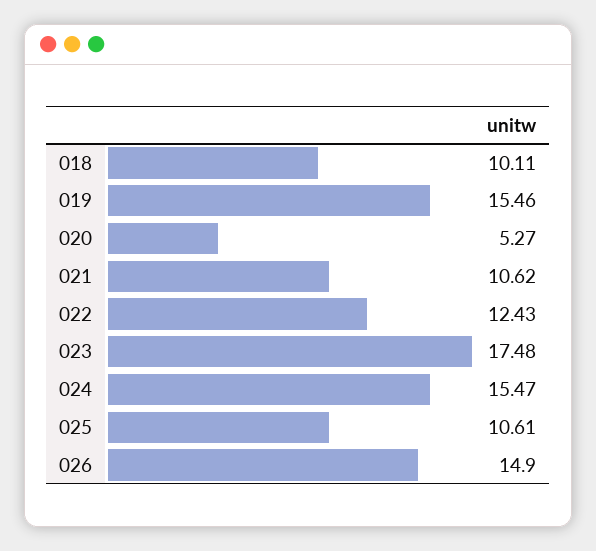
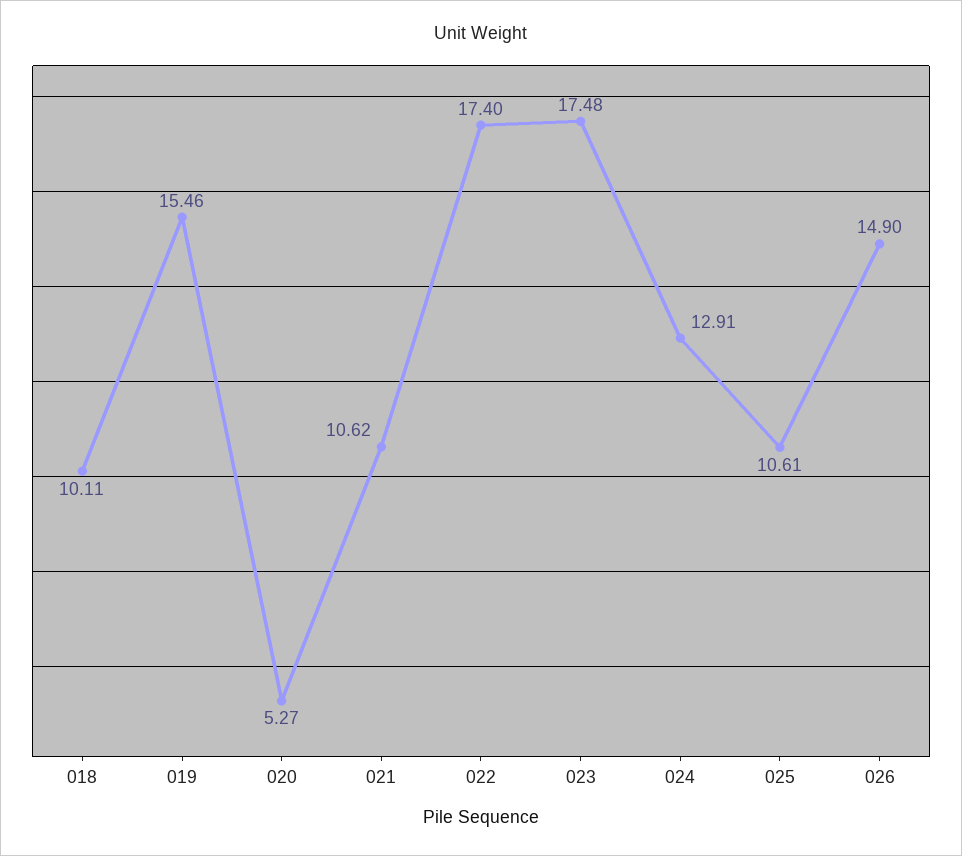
022: 12.43 -> 17.4
024: 15.47 -> 12.91

